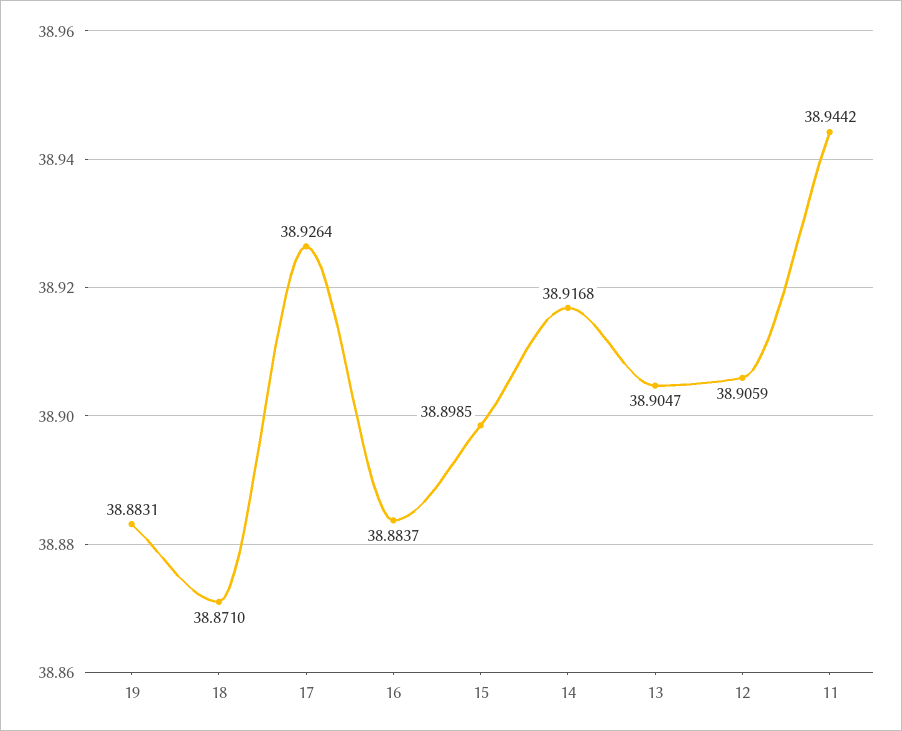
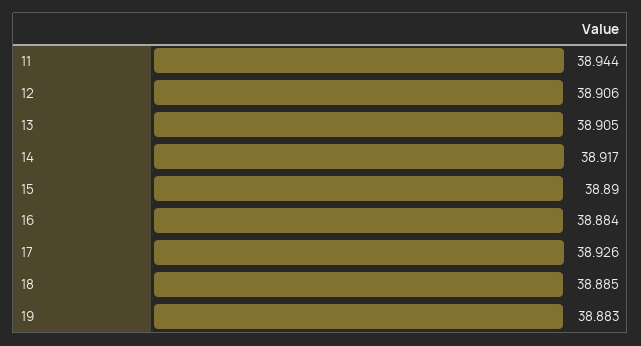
18: 38.871 -> 38.885
15: 38.8985 -> 38.89

